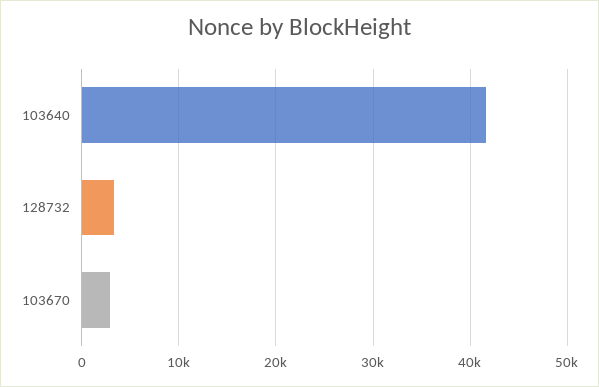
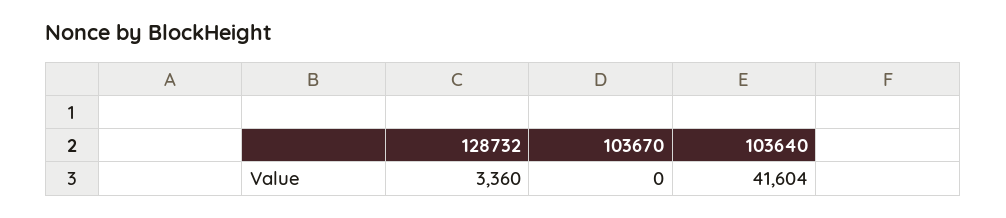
103670: 3000 -> 0

